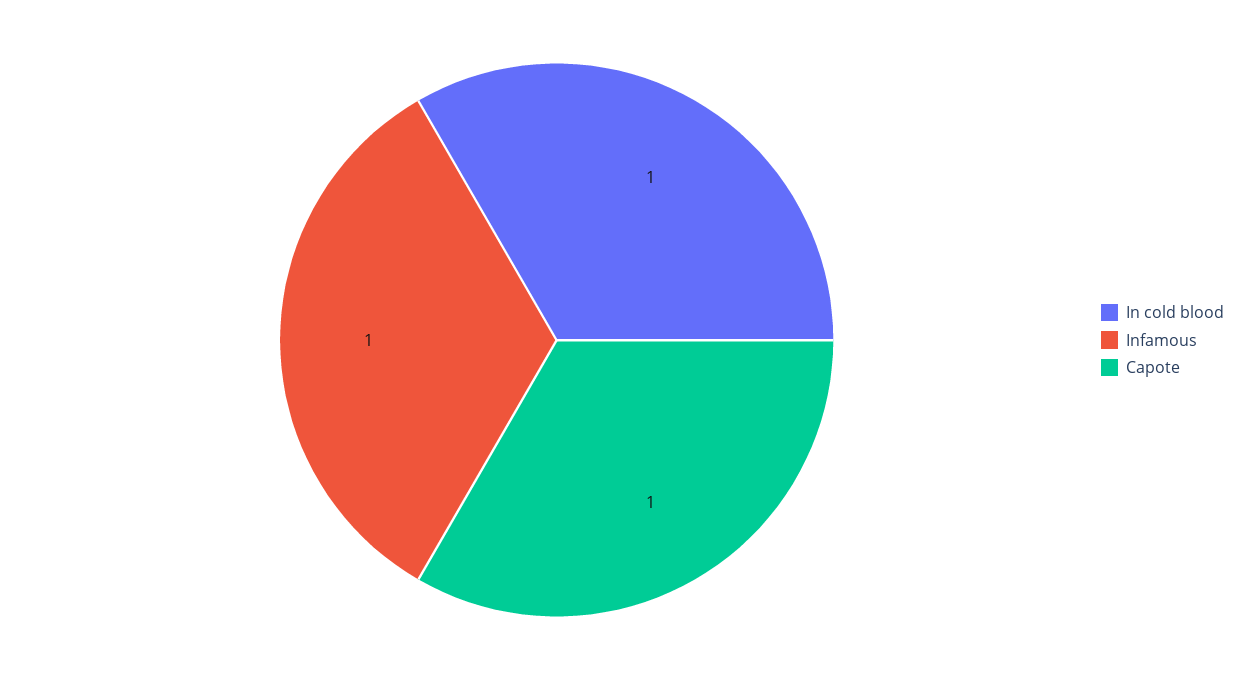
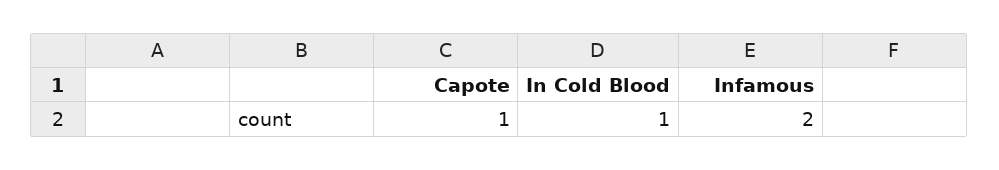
Infamous: 1 -> 2

